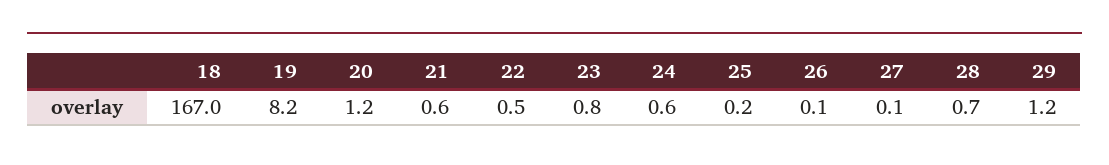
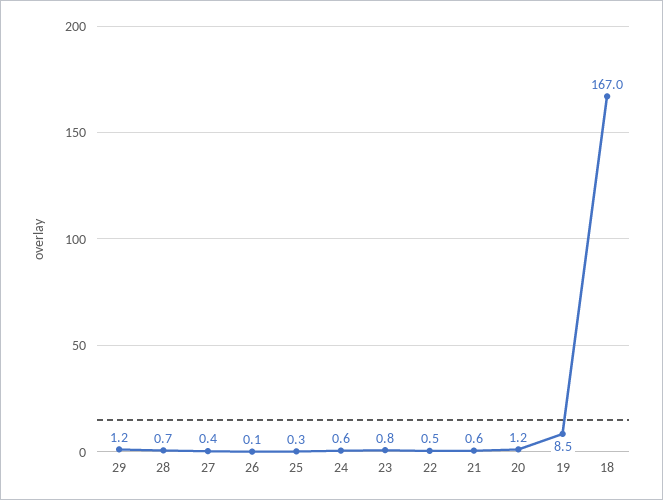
19: 8.2 -> 8.5
25: 0.2 -> 0.3
27: 0.1 -> 0.4

